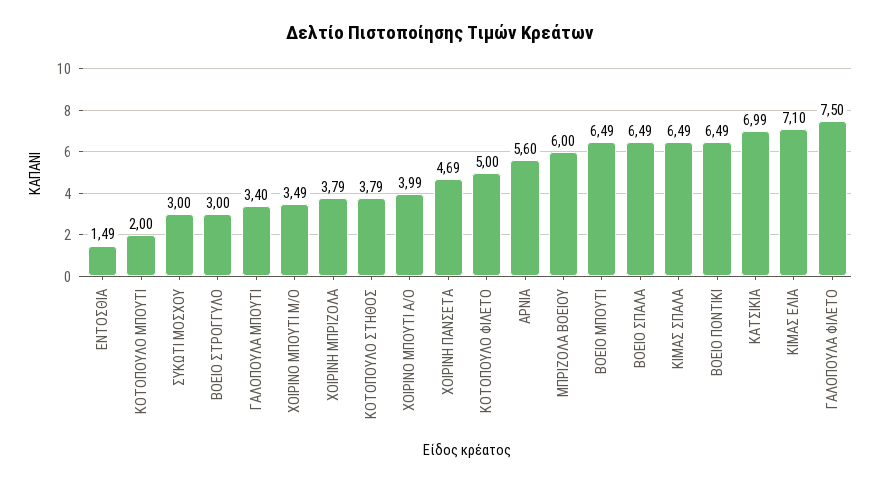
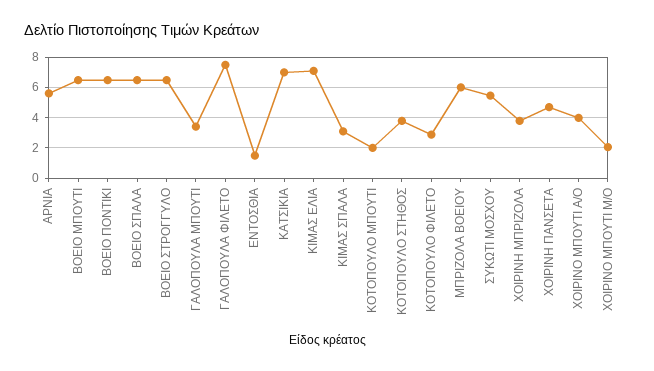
ΣΥΚΩΤΙ ΜΟΣΧΟΥ: 3 -> 5.5
ΒΟΕΙΟ ΣΤΡΟΓΓΥΛΟ: 3 -> 6.5
ΧΟΙΡΙΝΟ ΜΠΟΥΤΙ Μ/Ο: 3.49 -> 2
ΚΟΤΟΠΟΥΛΟ ΦΙΛΕΤΟ: 5 -> 3
ΚΙΜΑΣ ΣΠΑΛΑ: 6.49 -> 3

